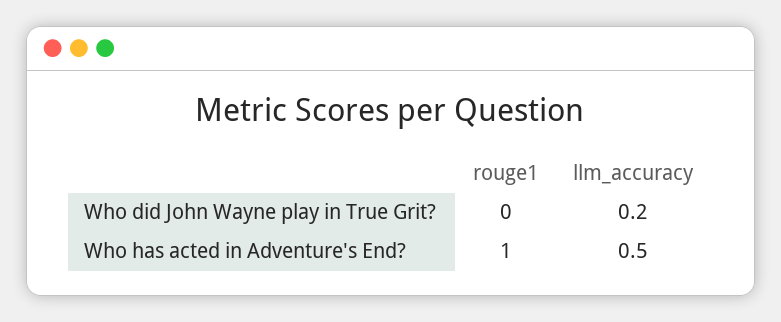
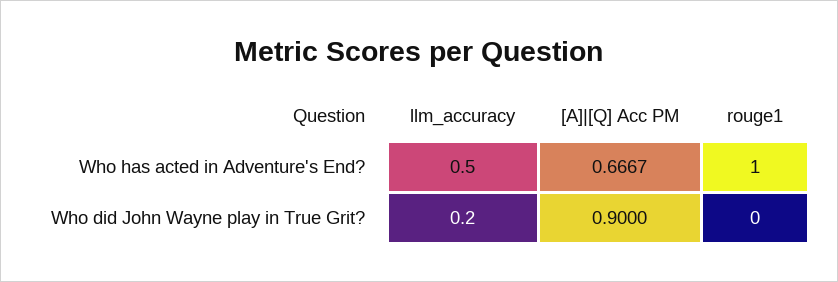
[A]|[Q] Acc PM, Who has acted in Adventure's End?: none -> 0.6667
[A]|[Q] Acc PM, Who did John Wayne play in True Grit?: none -> 0.9

